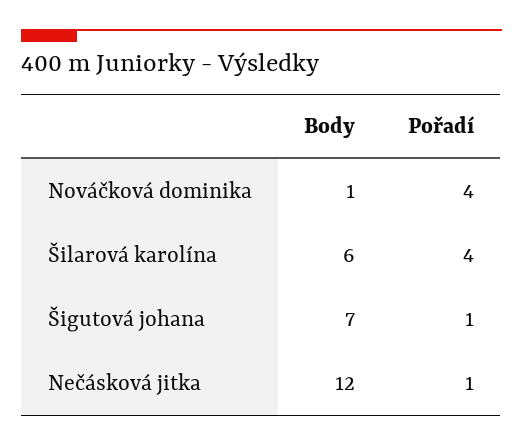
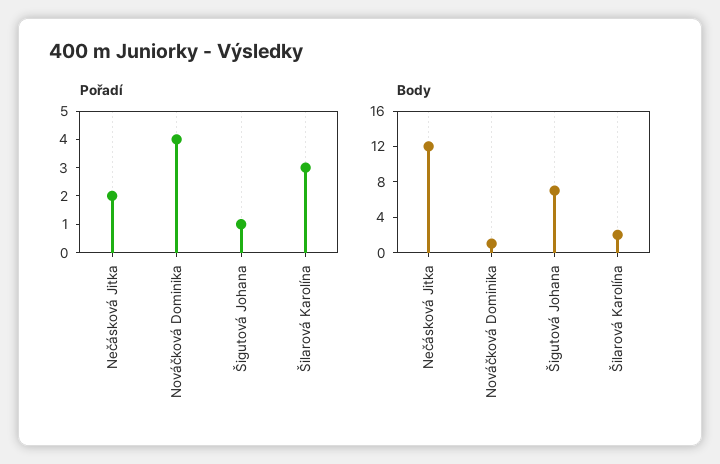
Body, Šilarová karolína: 6 -> 2
Pořadí, Šilarová karolína: 4 -> 3
Pořadí, Nečásková jitka: 1 -> 2

